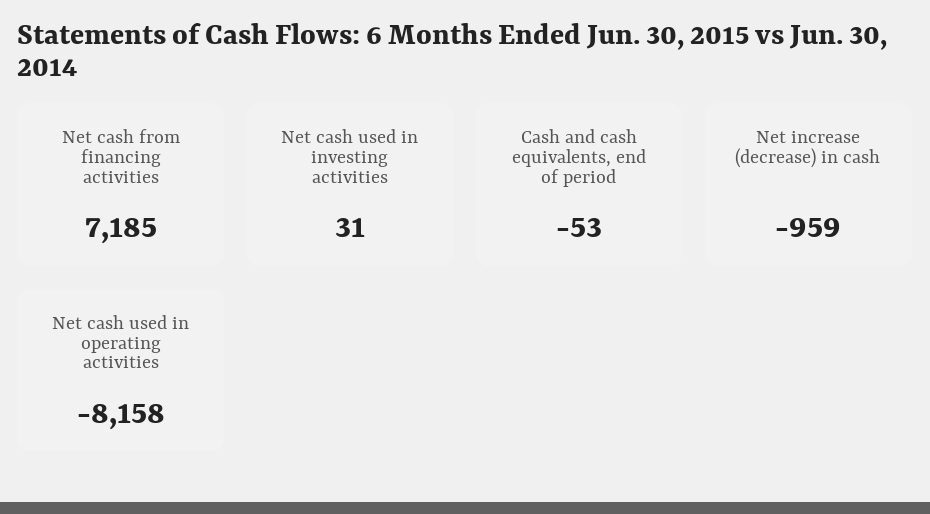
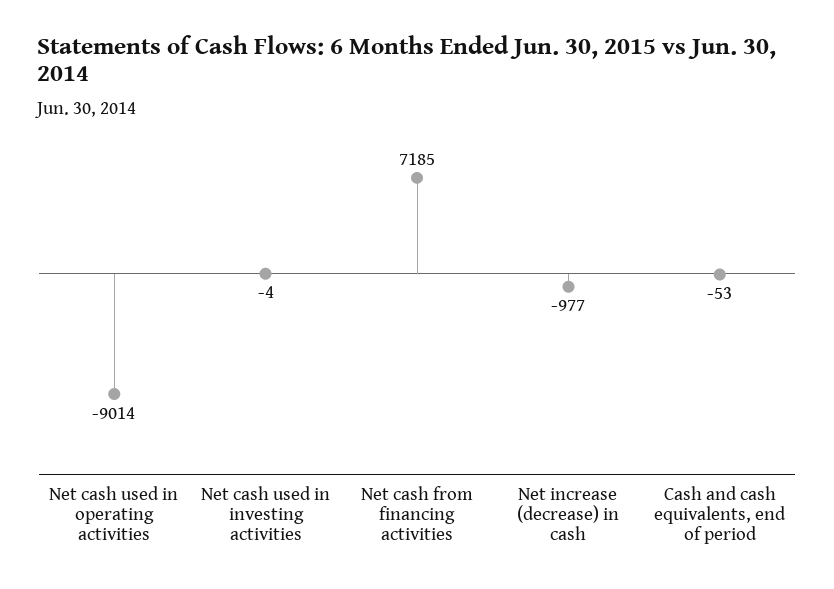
Net cash used in investing activities: 31 -> -4
Net increase (decrease) in cash: -959 -> -977
Net cash used in operating activities: -8158 -> -9014

